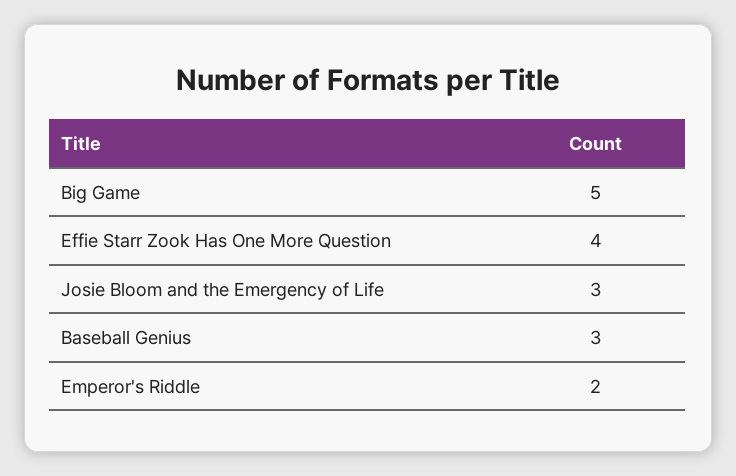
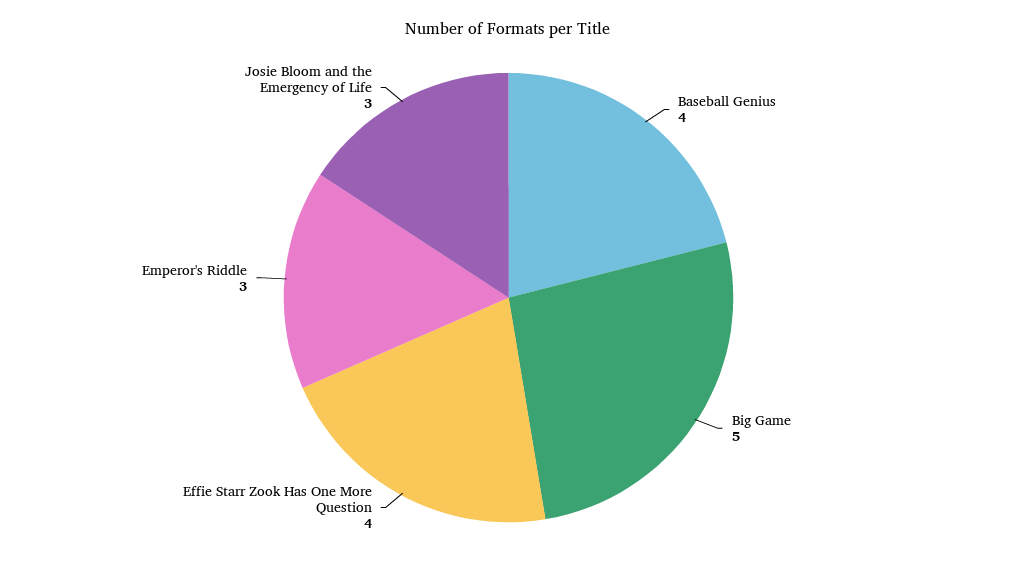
Baseball Genius: 3 -> 4
Emperor's Riddle: 2 -> 3

